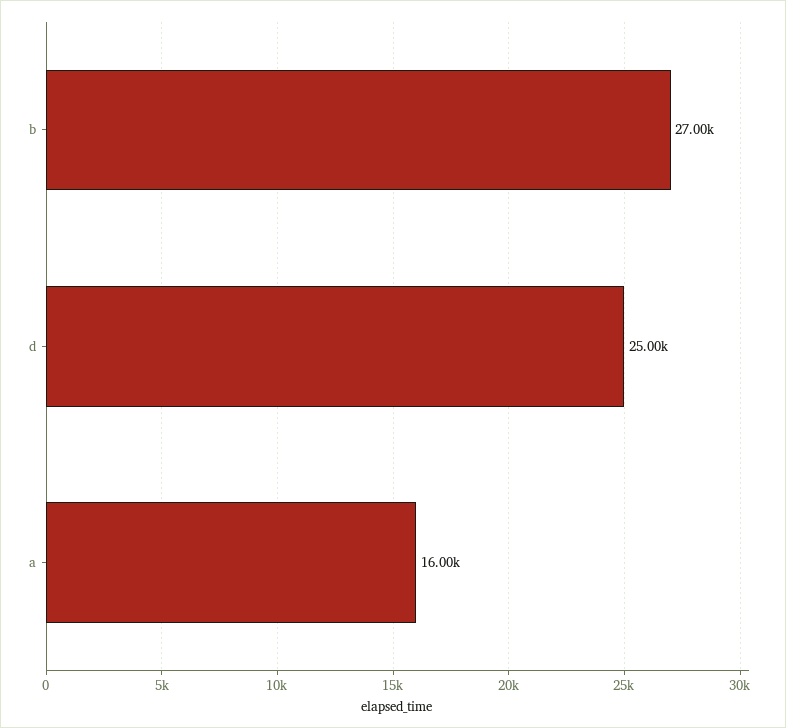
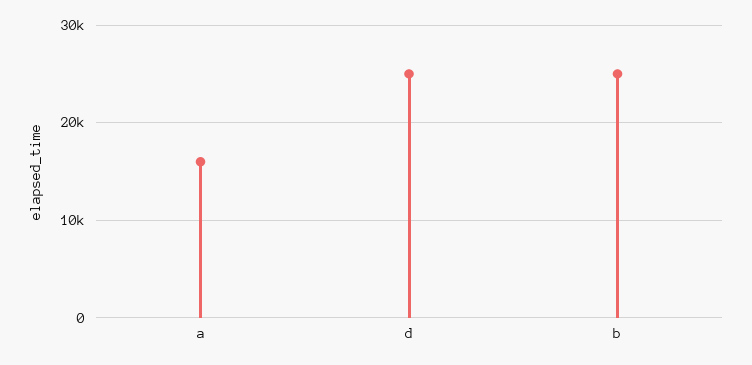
b: 27000 -> 25000

